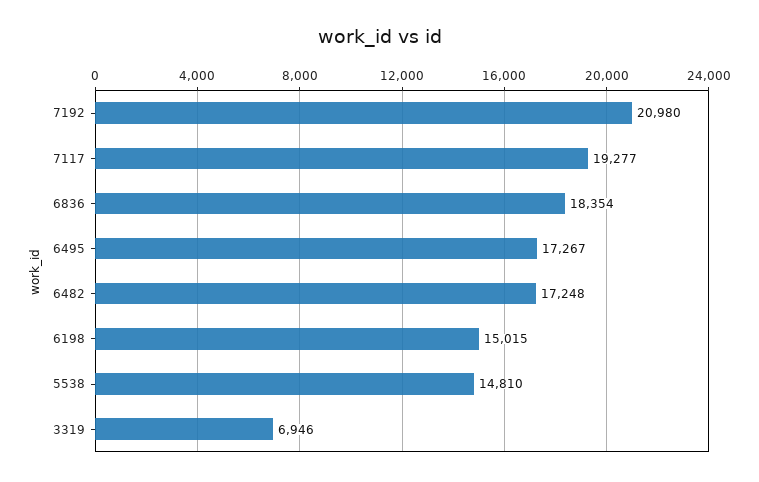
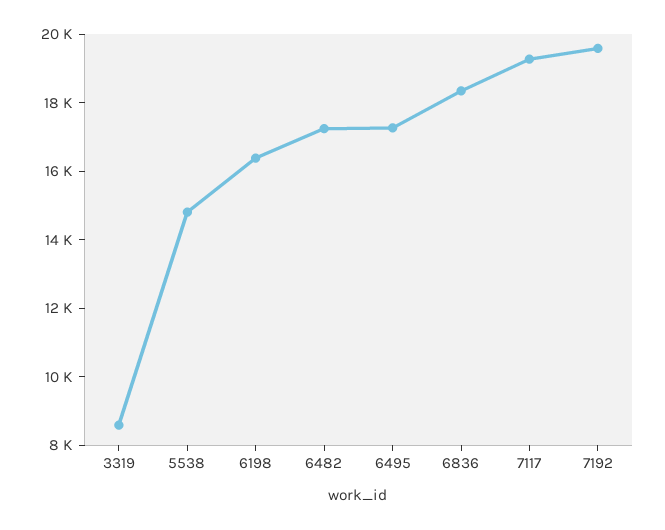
7192: 20980 -> 19500
6198: 15015 -> 16500
3319: 6946 -> 8500

